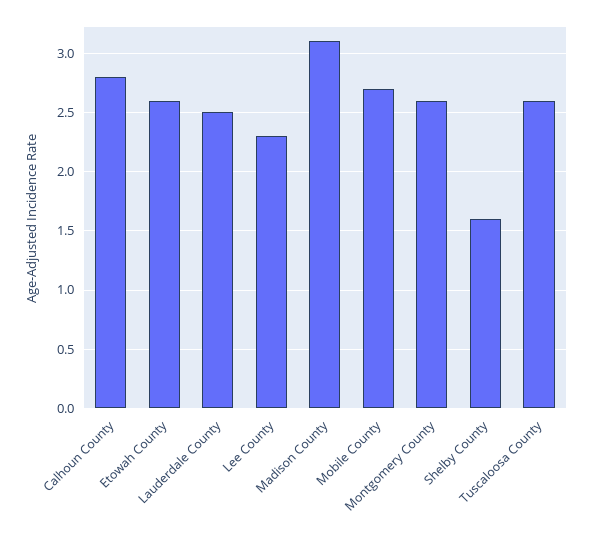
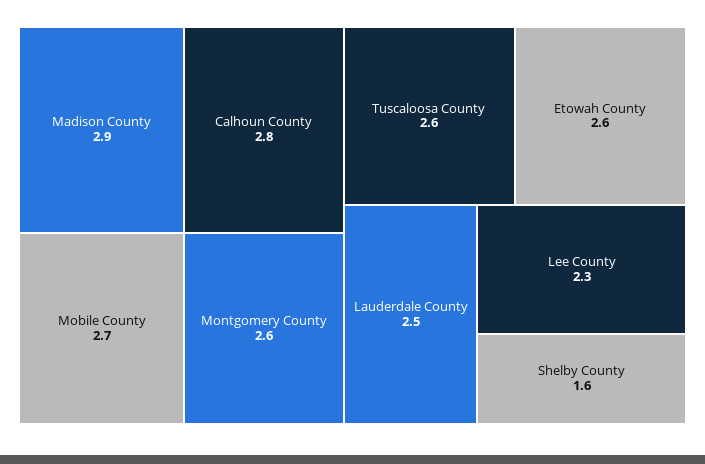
Madison County: 3.1 -> 2.9

